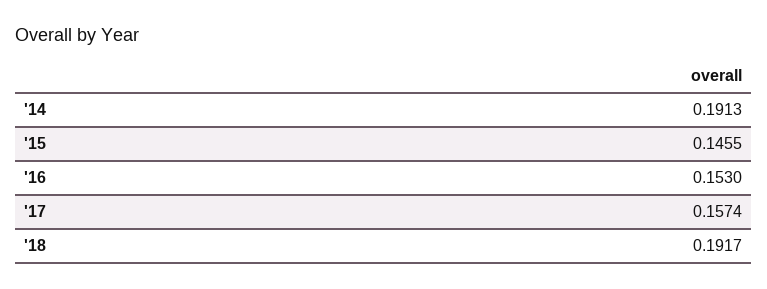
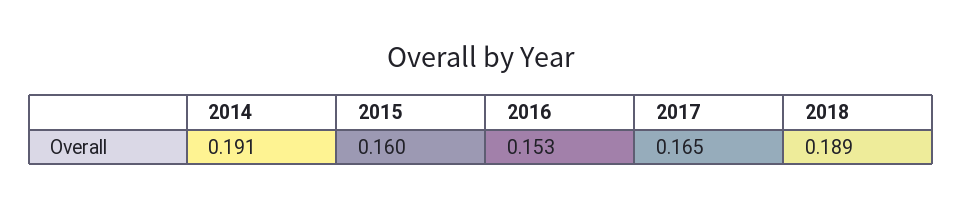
'15: 0.1455 -> 0.16
'17: 0.1574 -> 0.165
'18: 0.1917 -> 0.189

